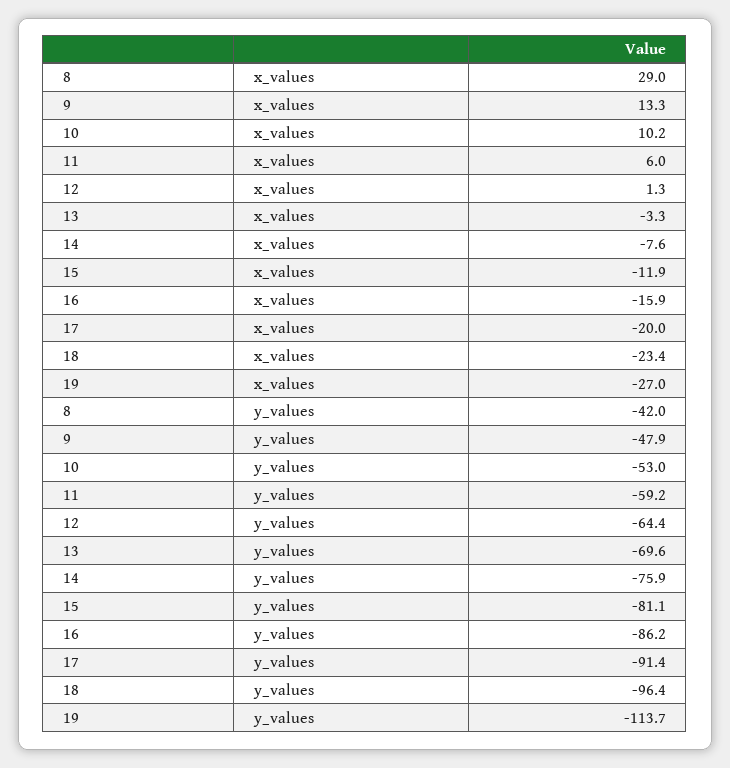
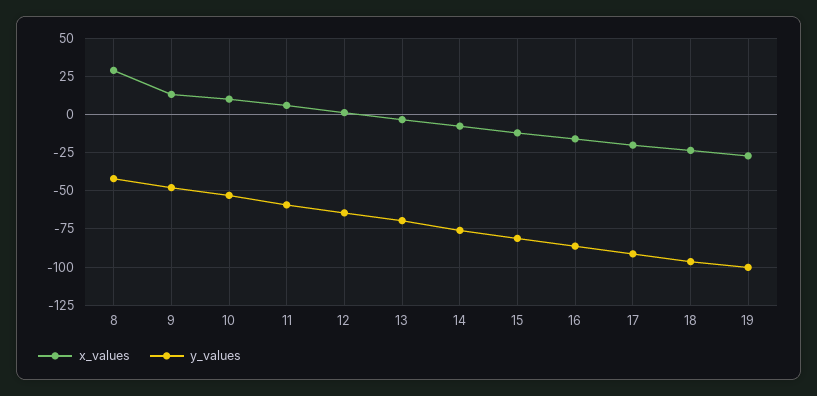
y_values, 19: -113.7 -> -100

